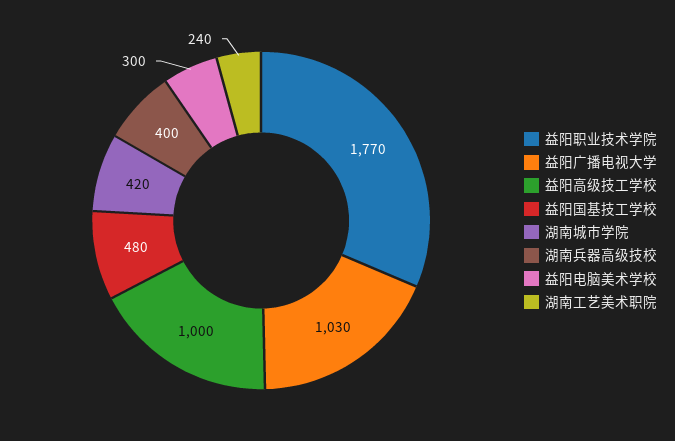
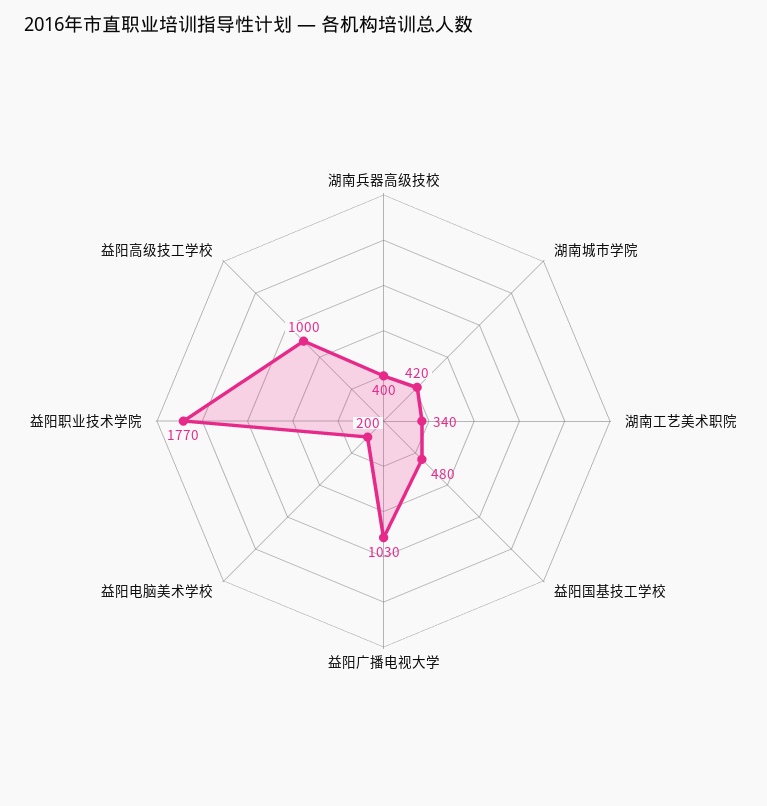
益阳电脑美术学校: 300 -> 200
湖南工艺美术职院: 240 -> 340

